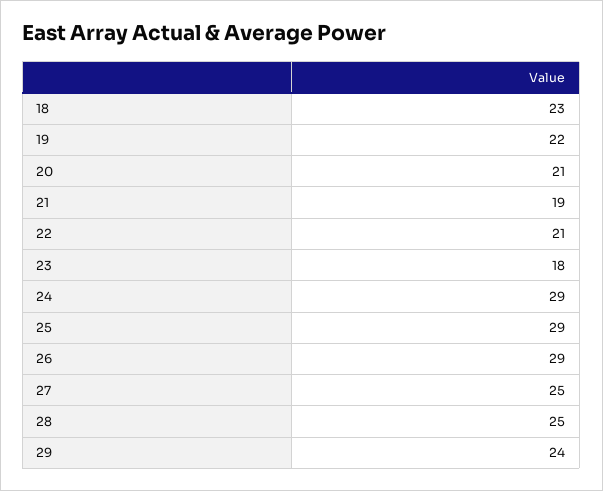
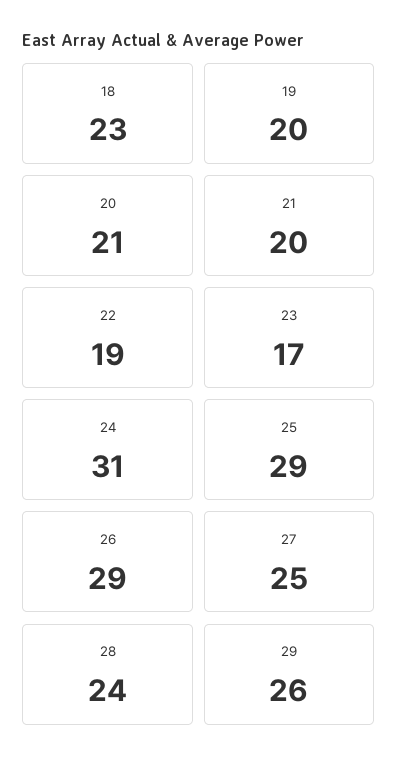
19: 22 -> 20
21: 19 -> 20
22: 21 -> 19
23: 18 -> 17
24: 29 -> 31
28: 25 -> 24
29: 24 -> 26

